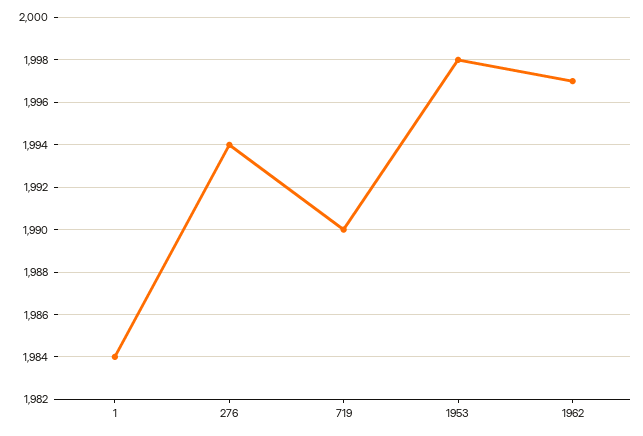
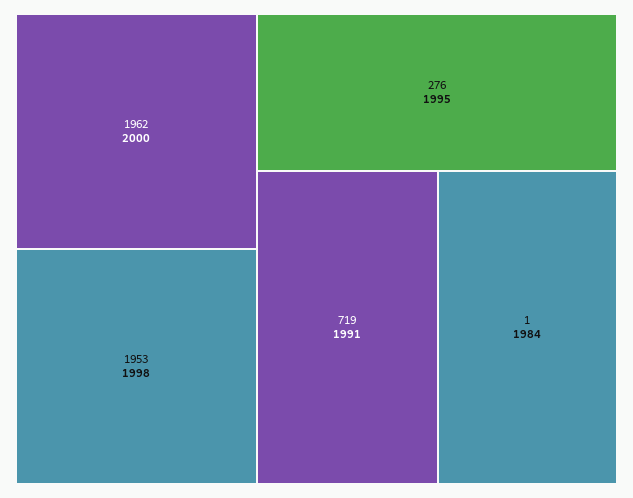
276: 1994 -> 1995
719: 1990 -> 1991
1962: 1997 -> 2000

